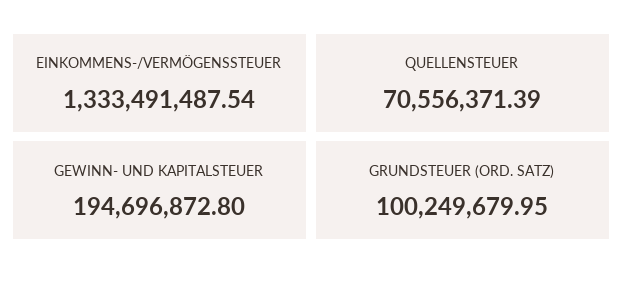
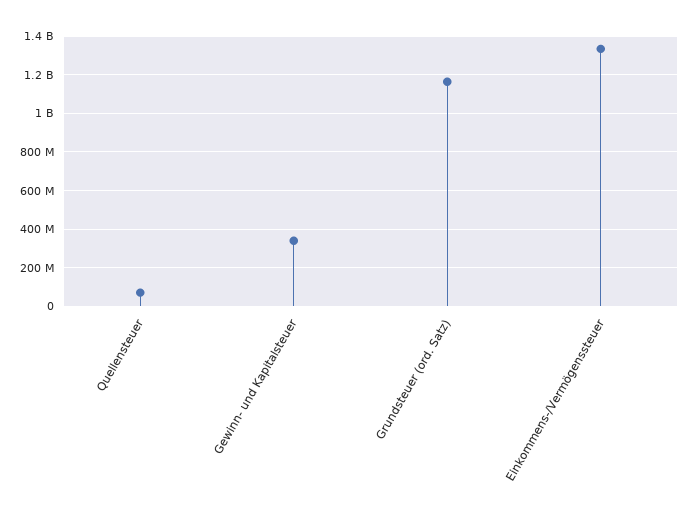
GEWINN- UND KAPITALSTEUER: 194696872.8 -> 350000000
GRUNDSTEUER (ORD. SATZ): 100249679.95 -> 1150000000

